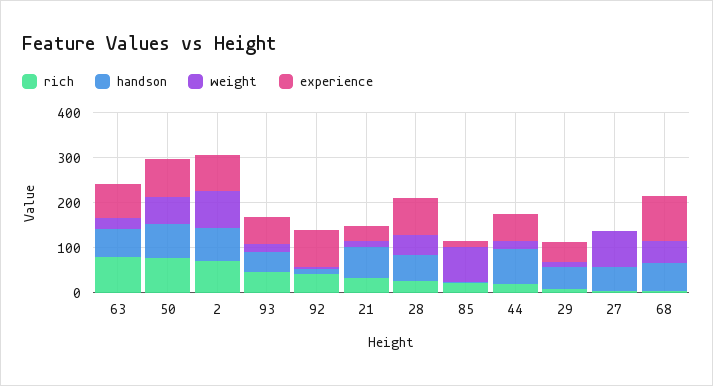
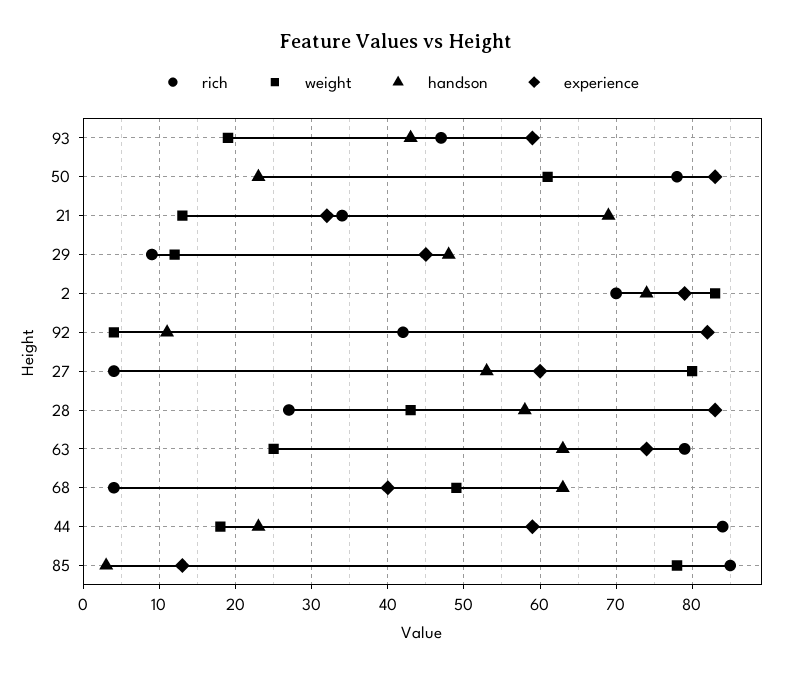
handson, 50: 80 -> 23
rich, 85: 20 -> 85
rich, 44: 20 -> 84
handson, 44: 80 -> 23
experience, 27: 0 -> 60
experience, 68: 100 -> 40

